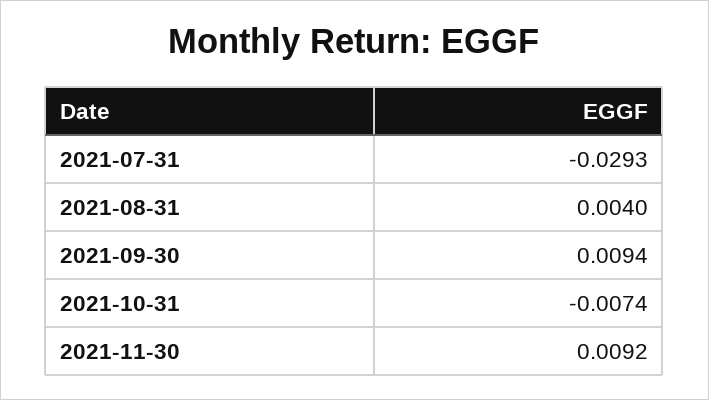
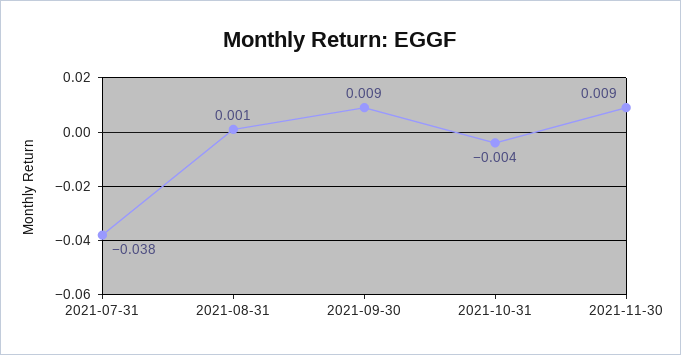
2021-07-31: -0.0293 -> -0.038
2021-08-31: 0.004 -> 0.001
2021-10-31: -0.0074 -> -0.004

